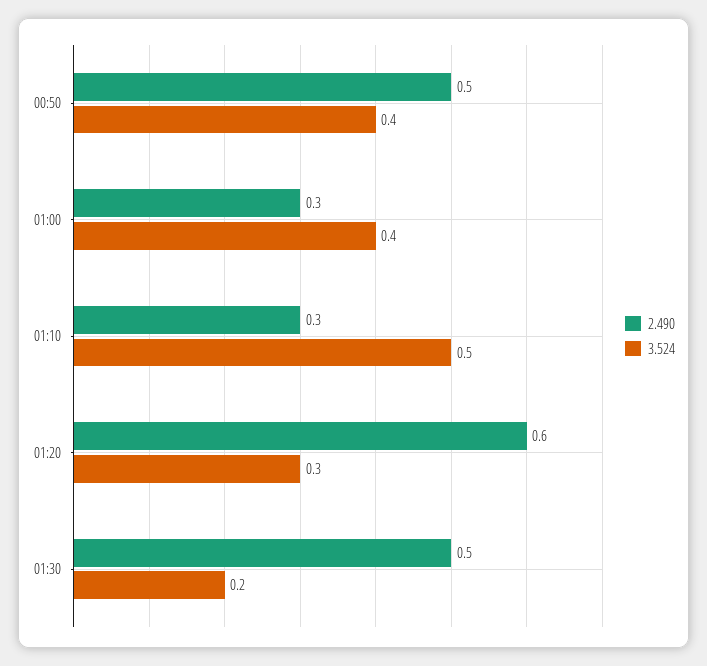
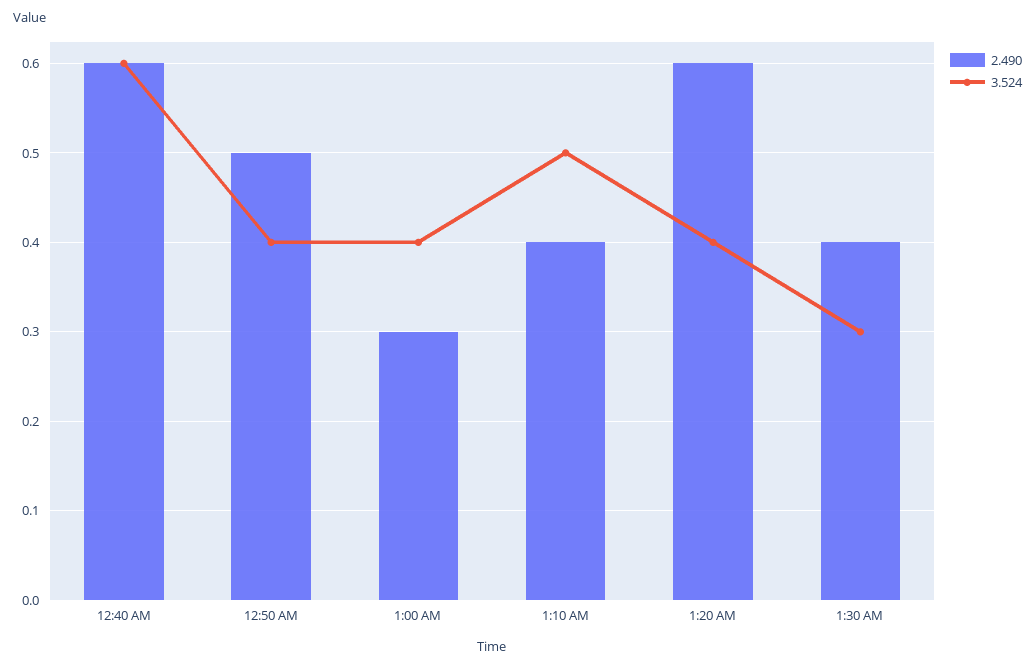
2.490, 01:10: 0.3 -> 0.4
3.524, 01:20: 0.3 -> 0.4
2.490, 01:30: 0.5 -> 0.4
3.524, 01:30: 0.2 -> 0.3
2.490, 12:40 AM: none -> 0.6
3.524, 12:40 AM: none -> 0.6

